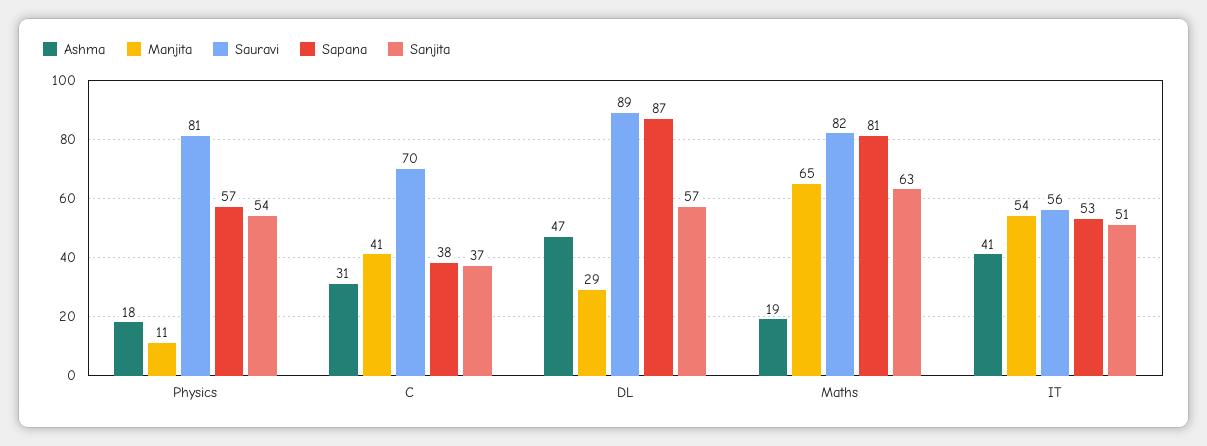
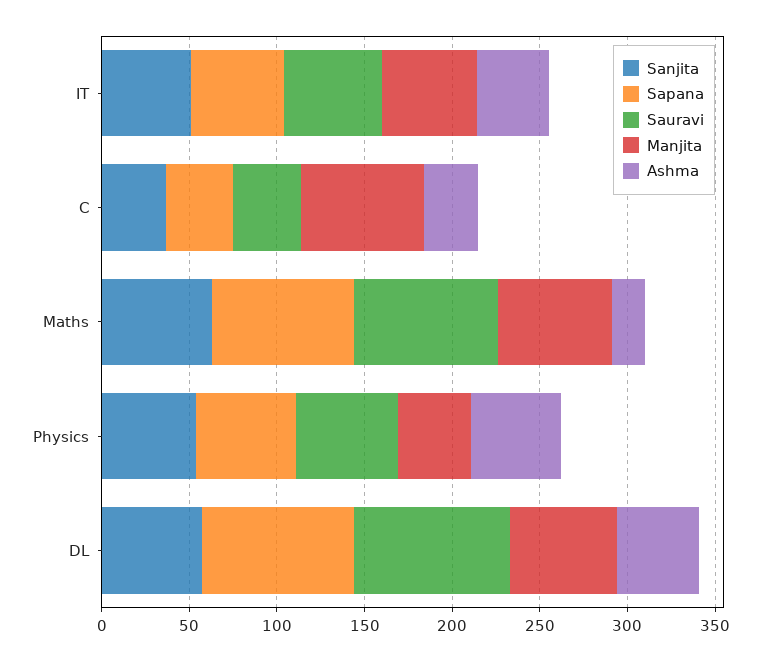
Ashma, Physics: 18 -> 50
Manjita, Physics: 11 -> 40
Sauravi, Physics: 81 -> 60
Manjita, C: 41 -> 70
Sauravi, C: 70 -> 40
Manjita, DL: 29 -> 60

